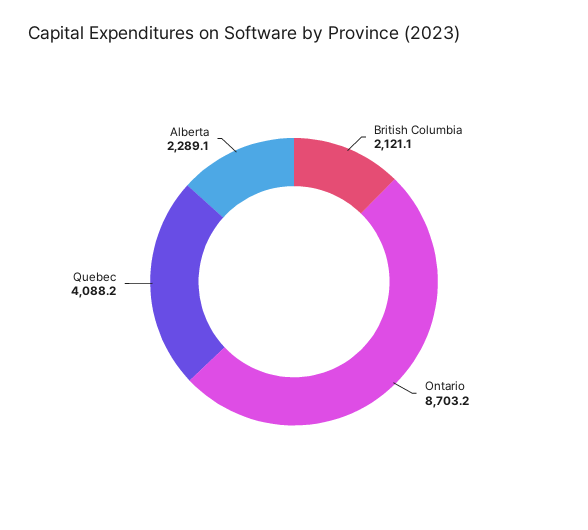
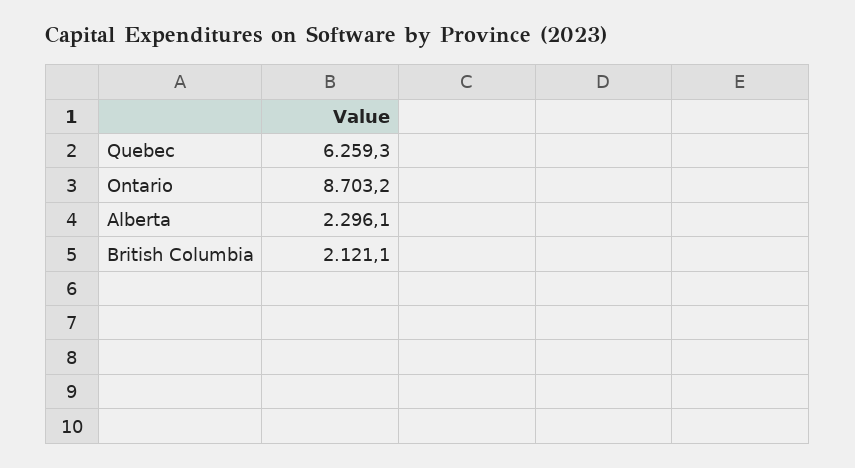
Quebec: 4088.2 -> 6259.3
Alberta: 2289.1 -> 2296.1

